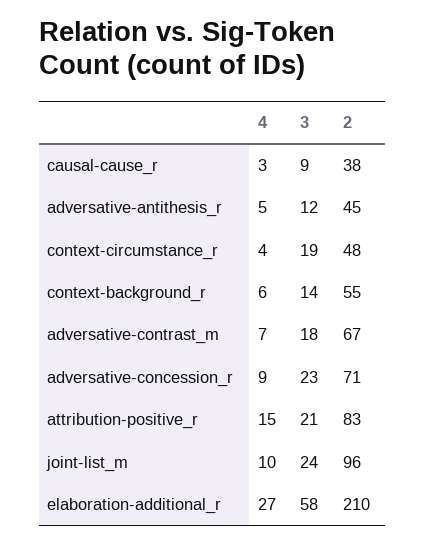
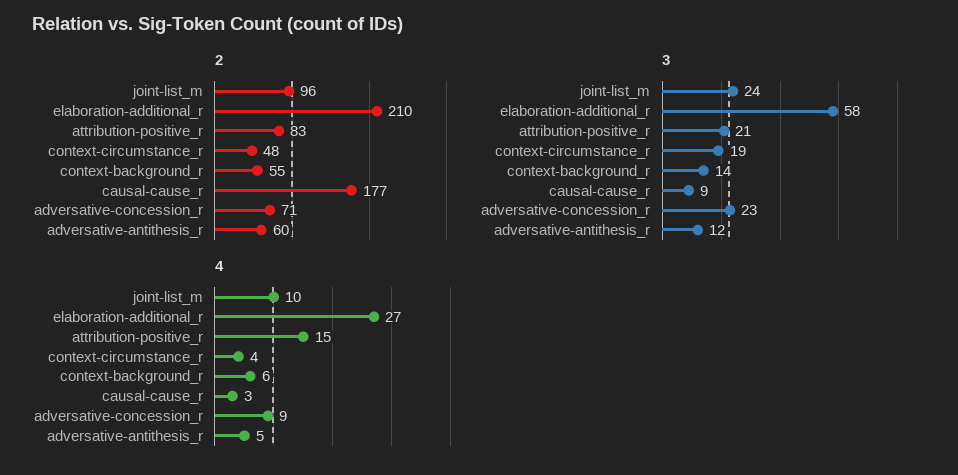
2, causal-cause_r: 38 -> 177
2, adversative-antithesis_r: 45 -> 60
4, adversative-contrast_m: 7 -> none
3, adversative-contrast_m: 18 -> none
2, adversative-contrast_m: 67 -> none

